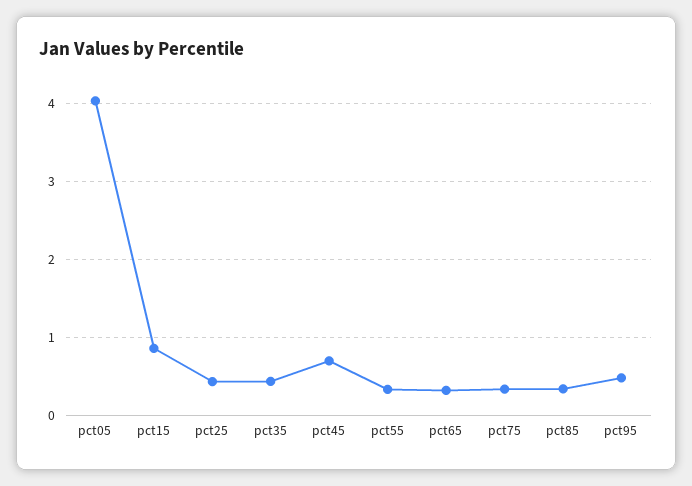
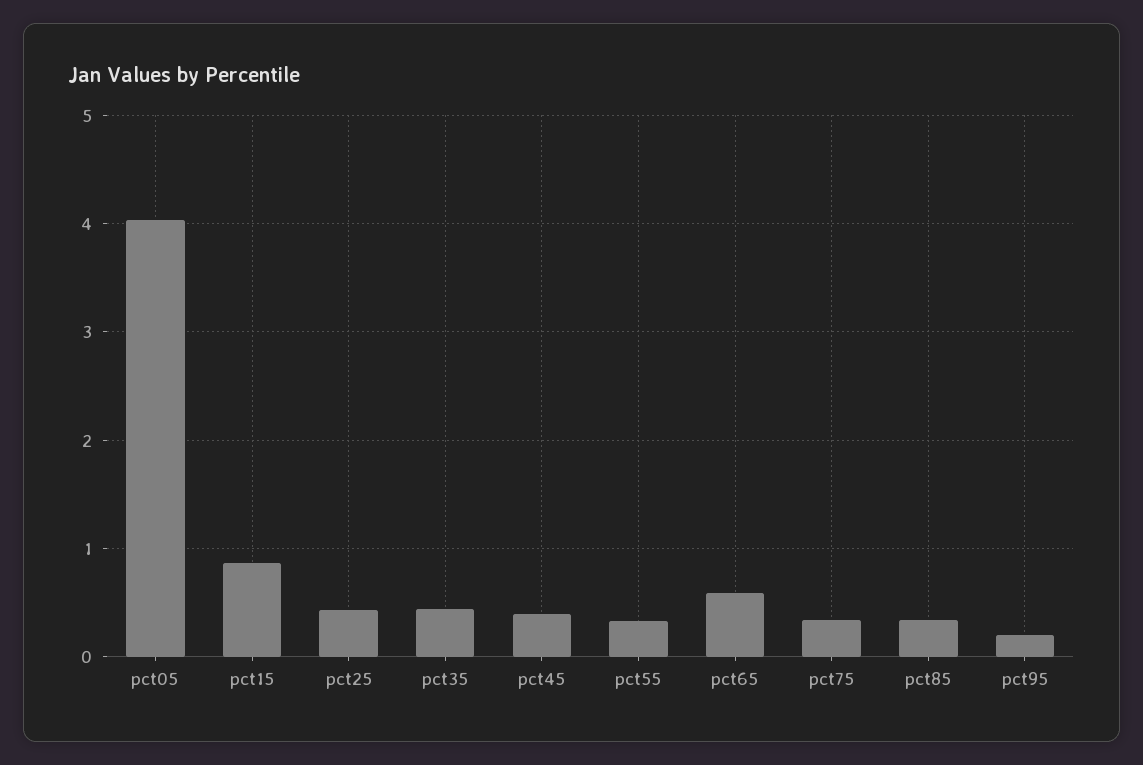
pct45: 0.7 -> 0.4
pct65: 0.3 -> 0.6
pct95: 0.5 -> 0.2

